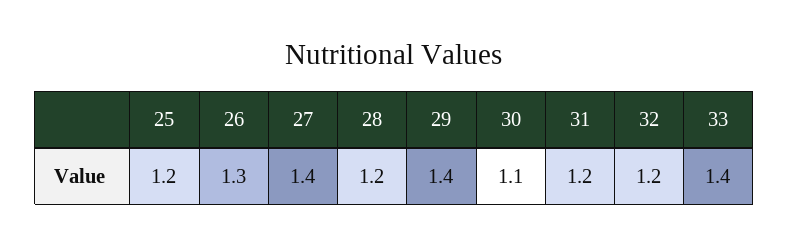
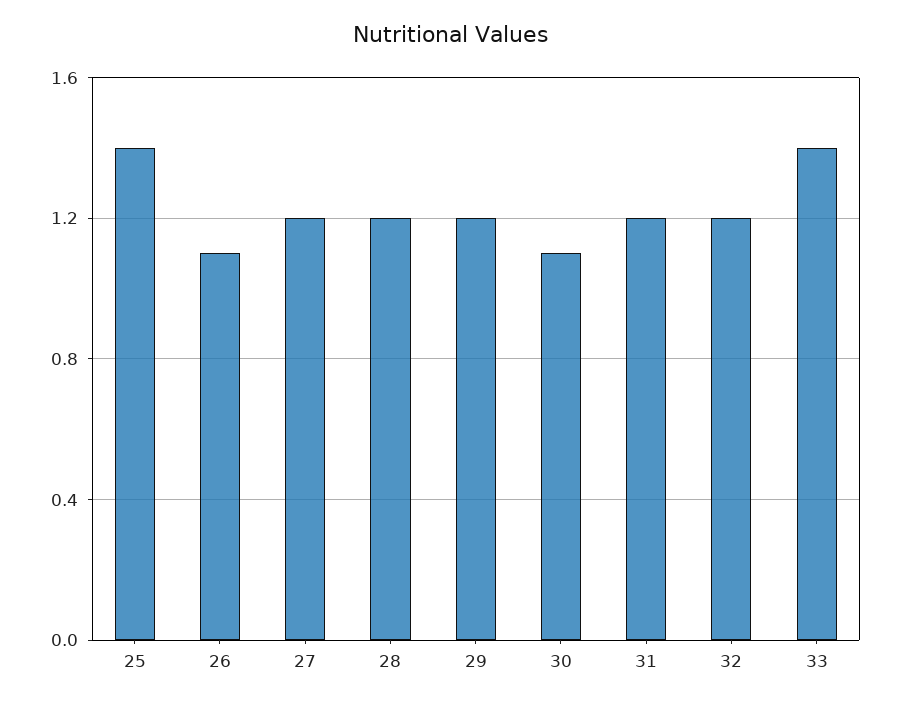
25: 1.2 -> 1.4
26: 1.3 -> 1.1
27: 1.4 -> 1.2
29: 1.4 -> 1.2

